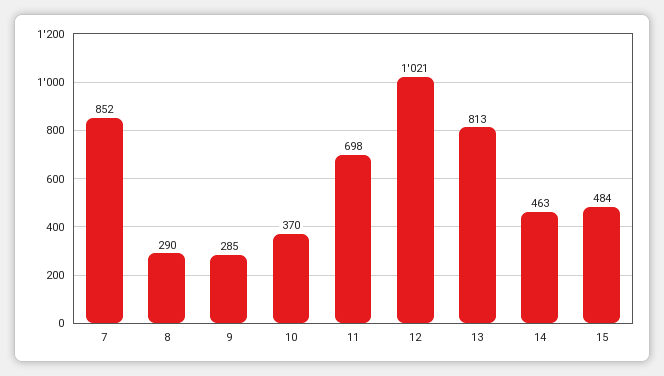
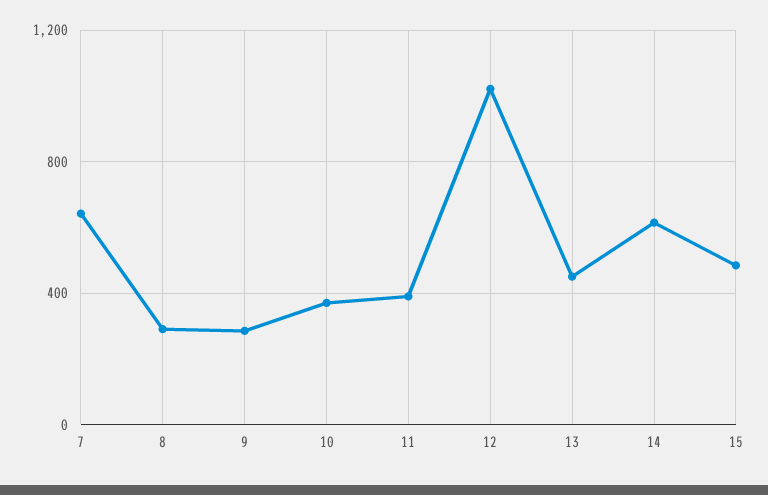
7: 852 -> 650
11: 698 -> 400
13: 813 -> 450
14: 463 -> 600

